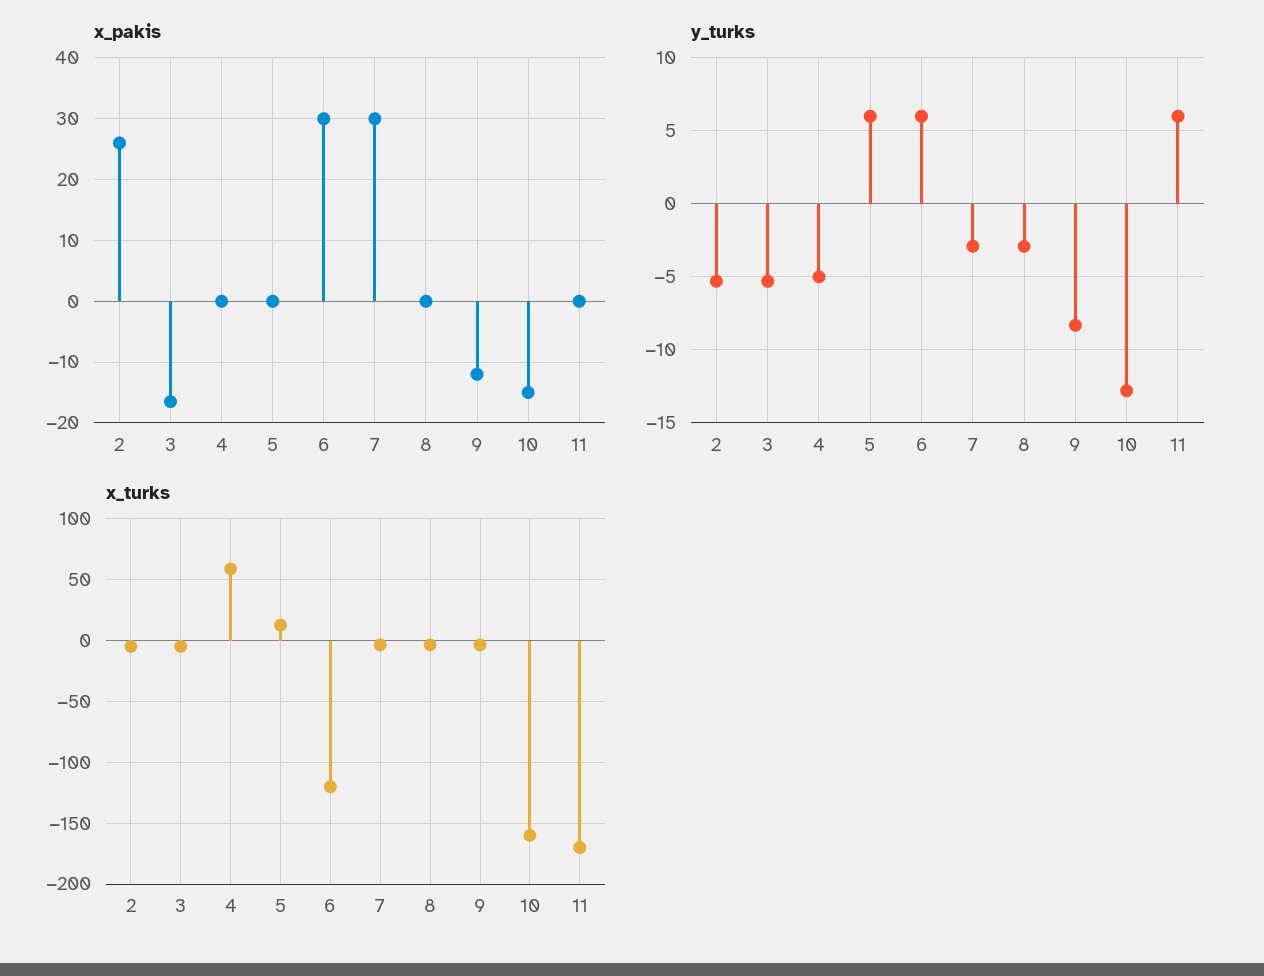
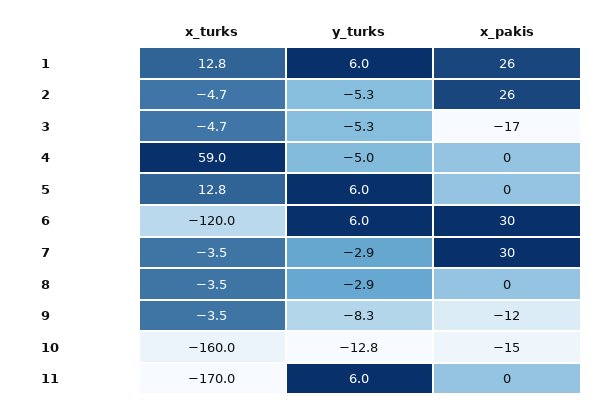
x_turks, 1: none -> 12.8
y_turks, 1: none -> 6
x_pakis, 1: none -> 26

